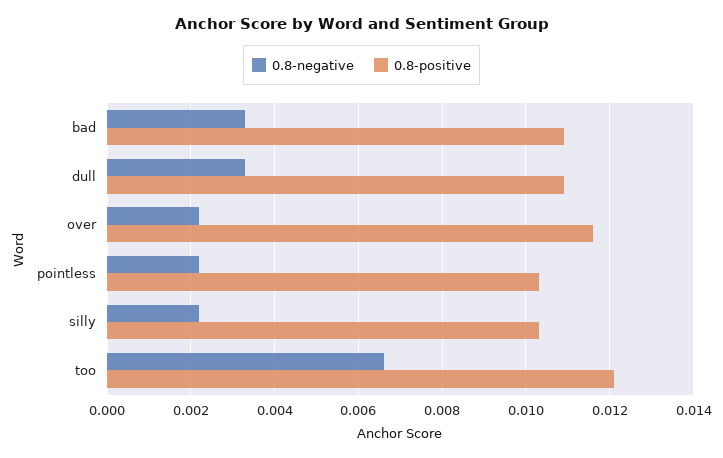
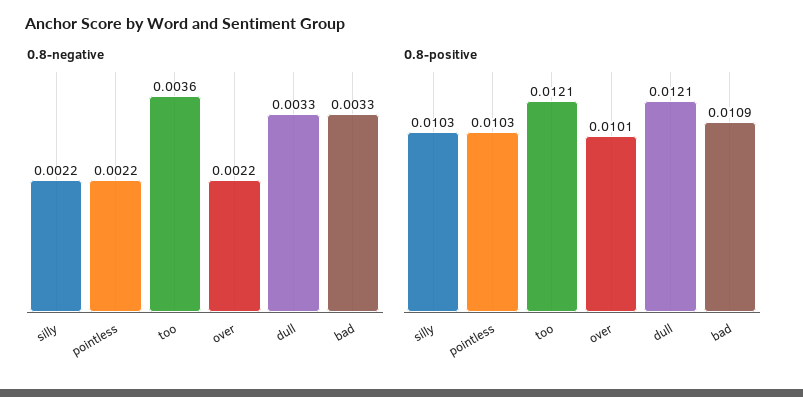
0.8-positive, dull: 0.011 -> 0.0121
0.8-positive, over: 0.0115 -> 0.0101
0.8-negative, too: 0.0065 -> 0.0036

